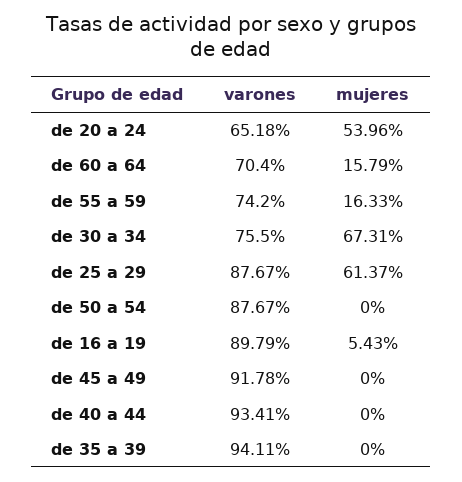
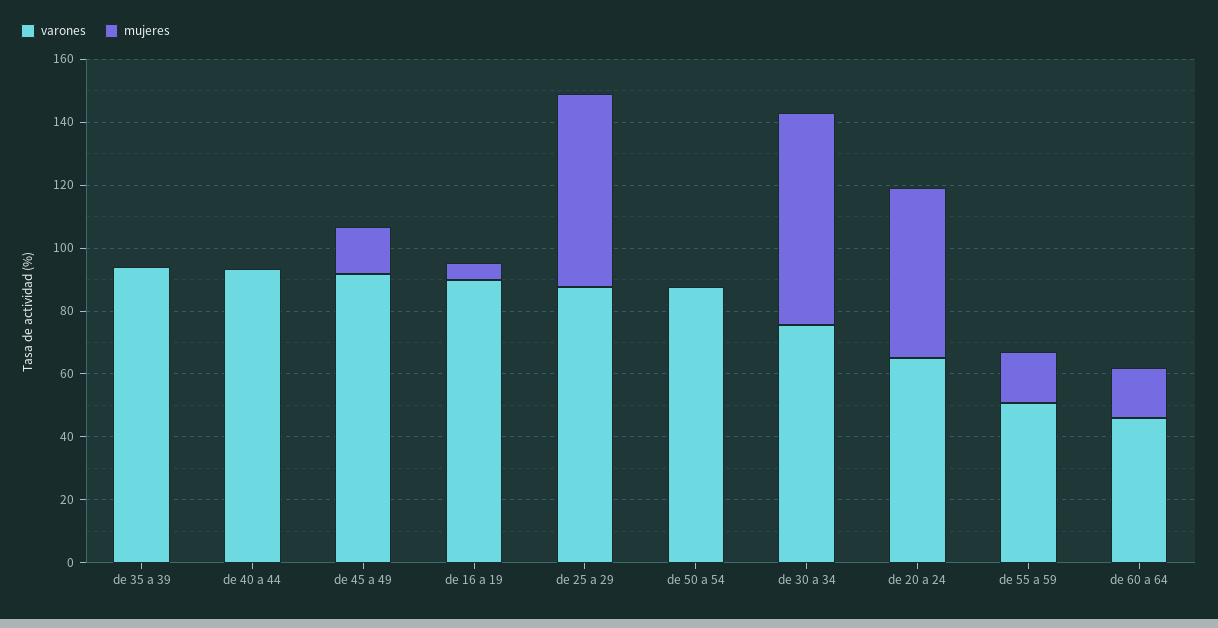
varones, de 60 a 64: 70.4 -> 45
varones, de 55 a 59: 74.2 -> 50
mujeres, de 45 a 49: 0 -> 15

